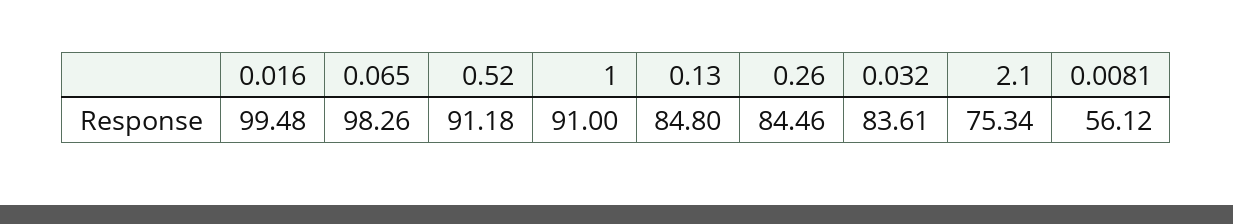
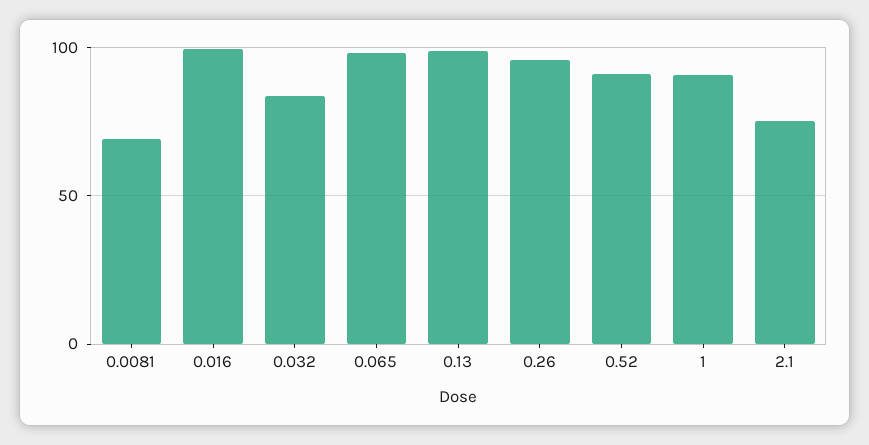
0.13: 84.8 -> 100
0.26: 84.46 -> 95
0.0081: 56.12 -> 70

